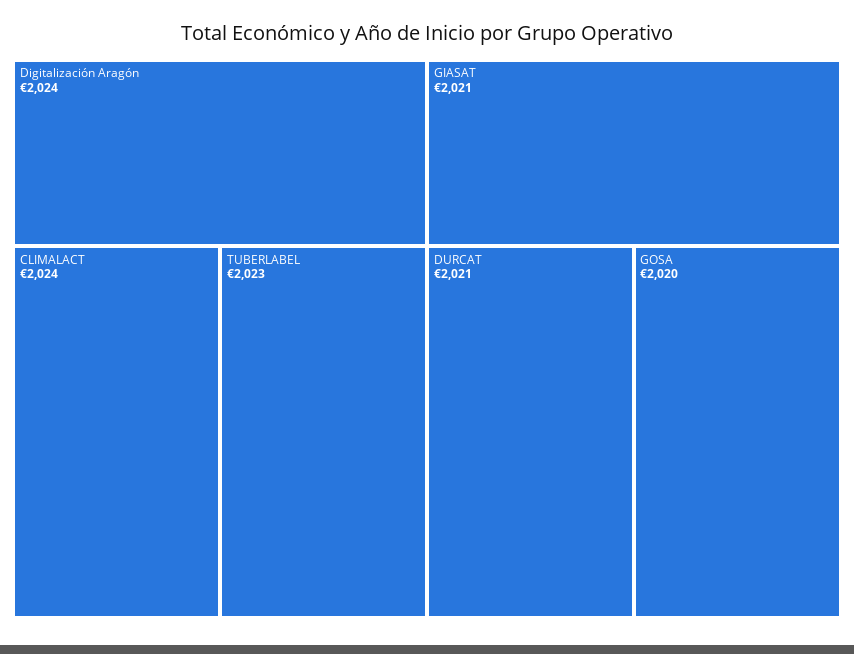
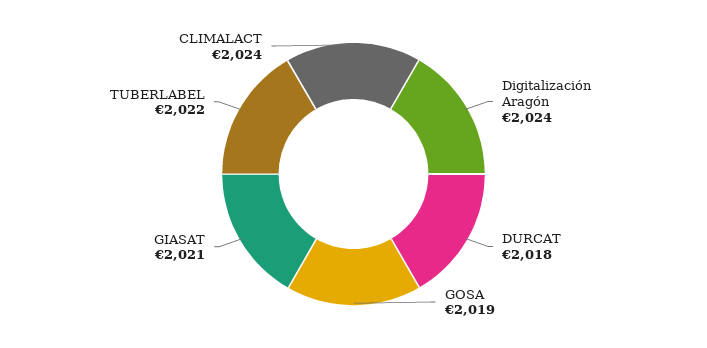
TUBERLABEL: 2023 -> 2022
DURCAT: 2021 -> 2018
GOSA: 2020 -> 2019

